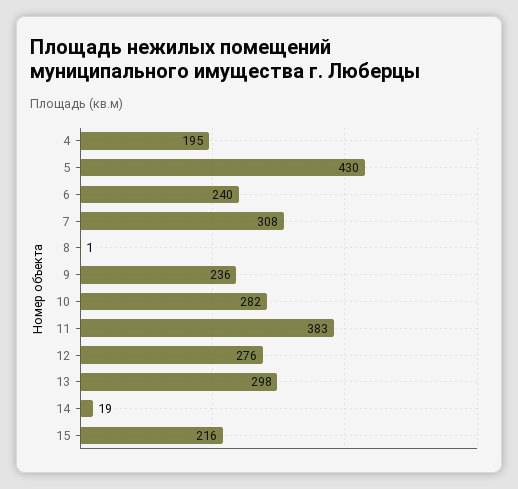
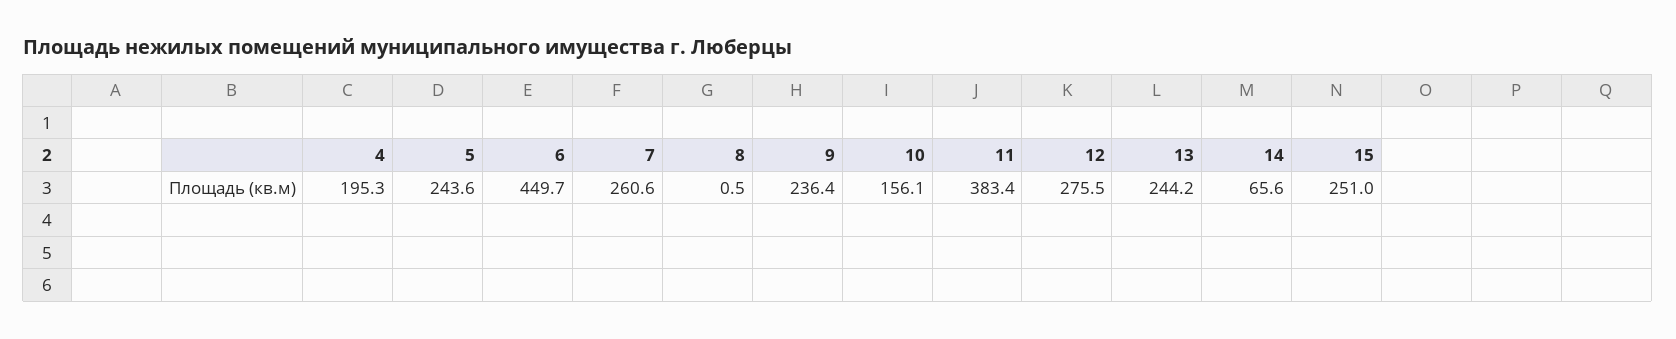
5: 430 -> 243.6
6: 240 -> 449.7
7: 308 -> 260.6
10: 282 -> 156.1
13: 298 -> 244.2
14: 19 -> 65.6
15: 216 -> 251

